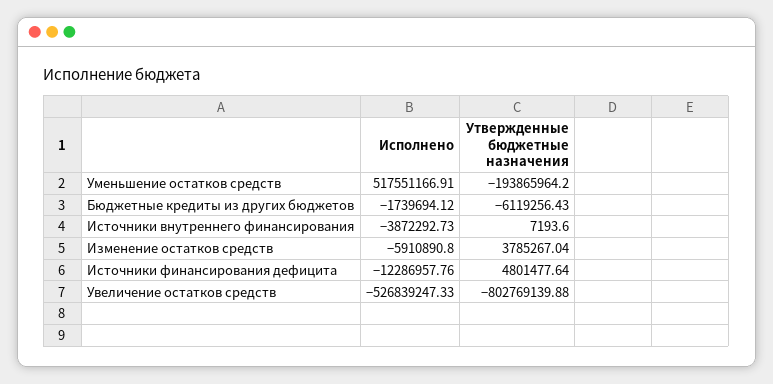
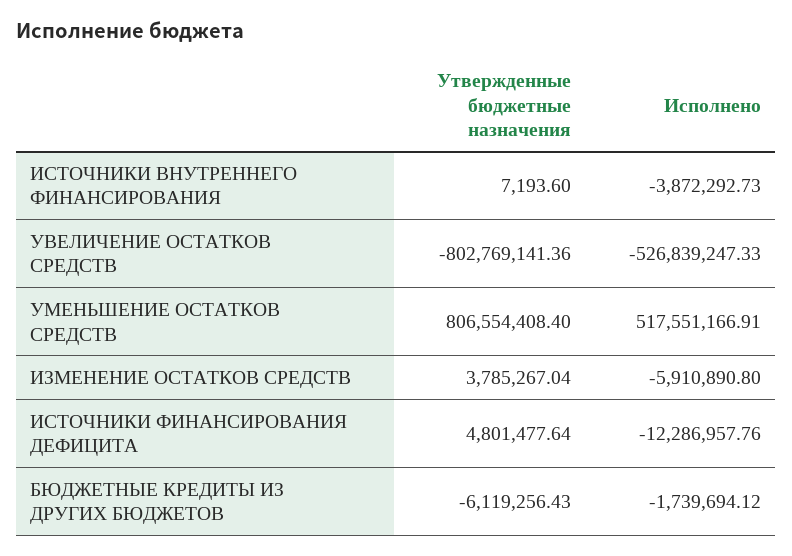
Утвержденные бюджетные назначения, Уменьшение остатков средств: -193865964.2 -> 806554408.4
Утвержденные бюджетные назначения, Увеличение остатков средств: -802769139.88 -> -802769141.36

